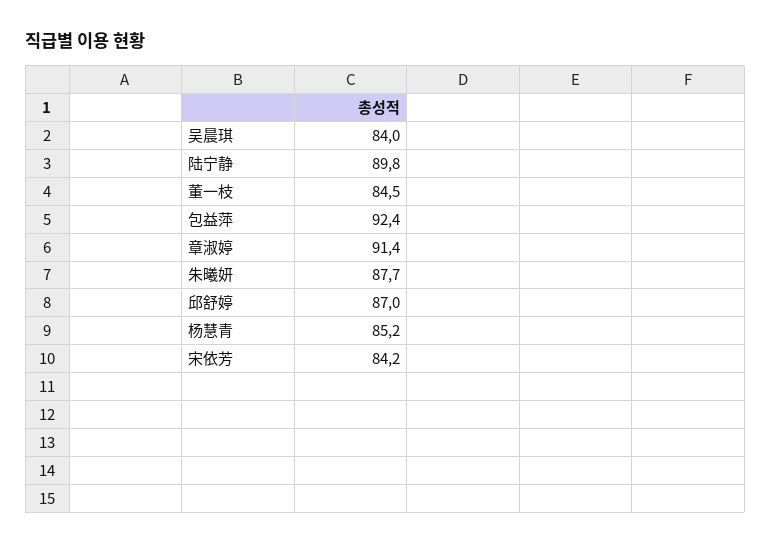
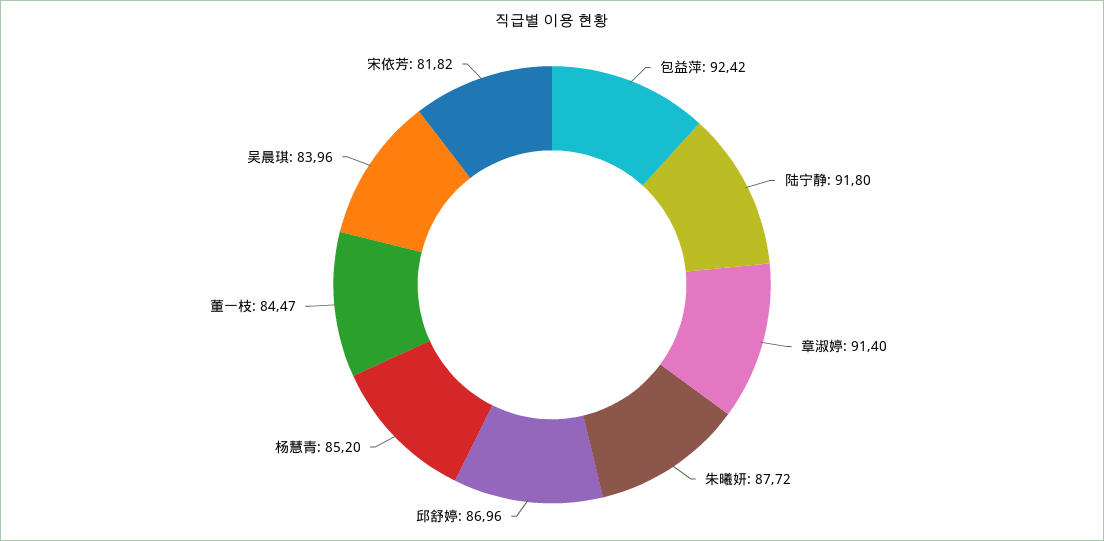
陆宁静: 89.8 -> 91.8
宋依芳: 84.2 -> 81.82

